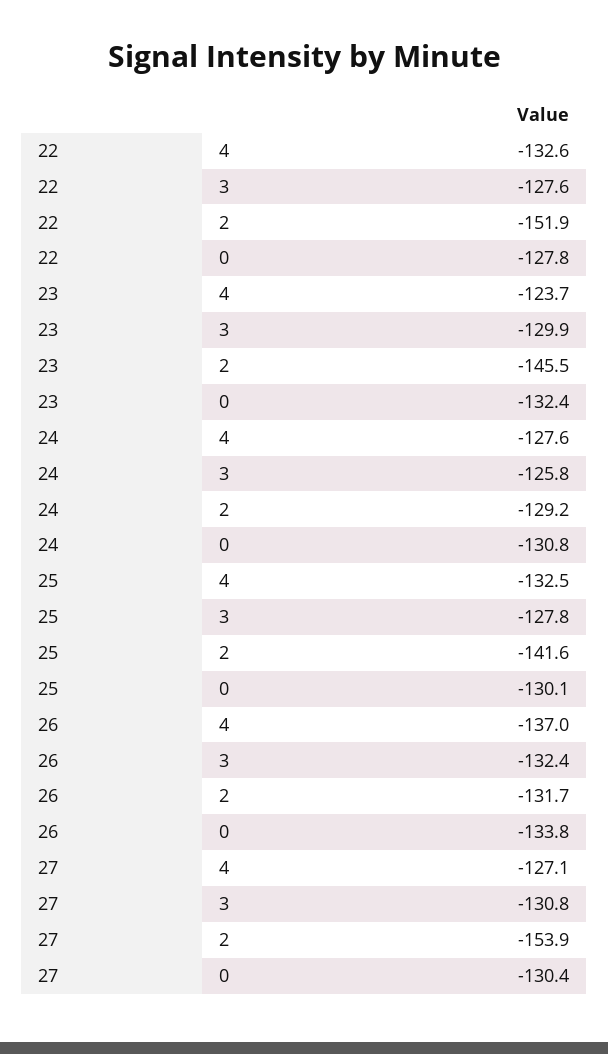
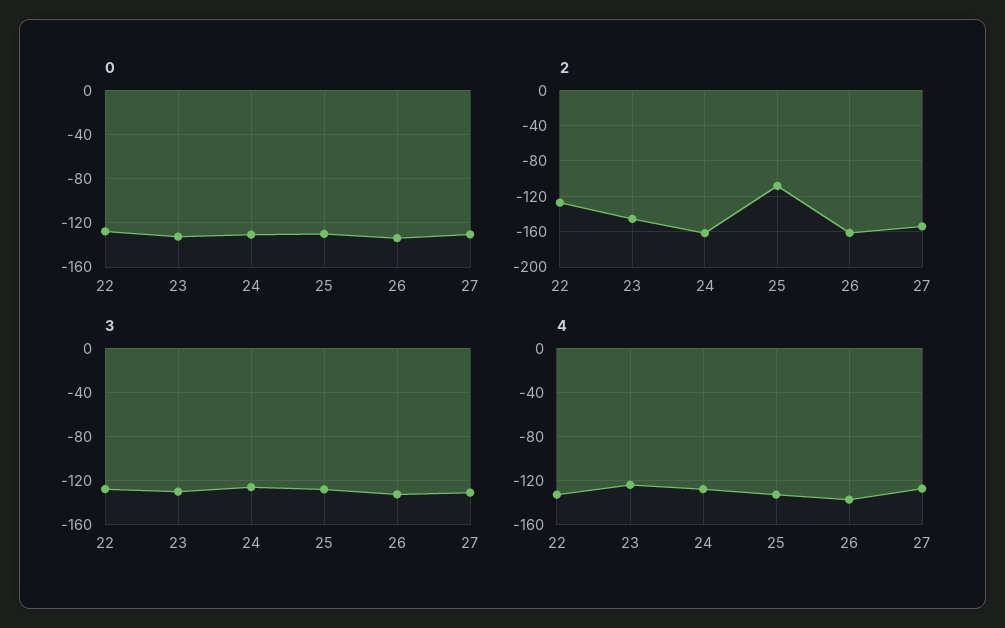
2, 22: -151.9 -> -130
2, 24: -129.2 -> -160
2, 25: -141.6 -> -110
2, 26: -131.7 -> -160

